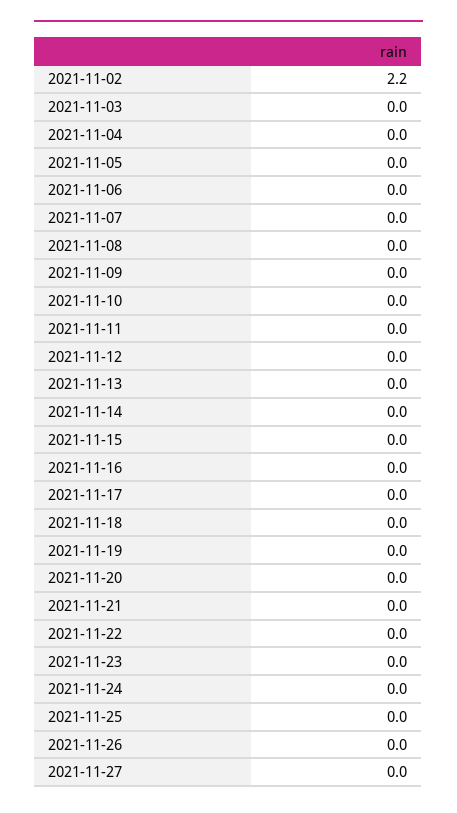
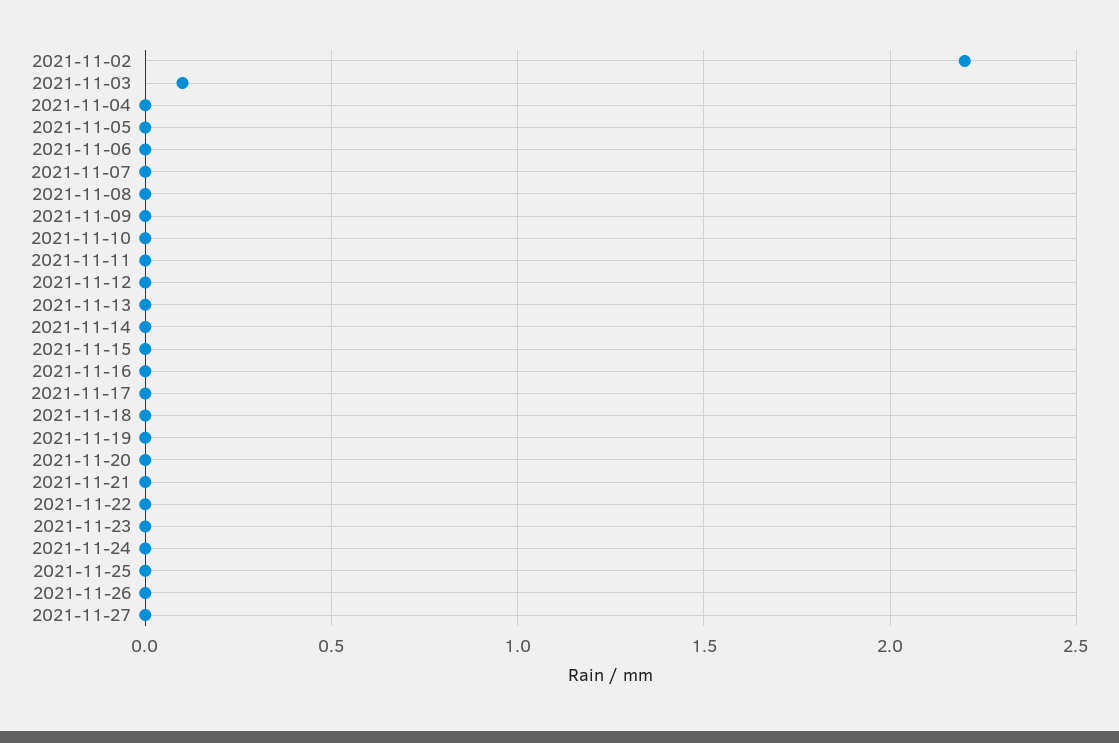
2021-11-03: 0 -> 0.1

